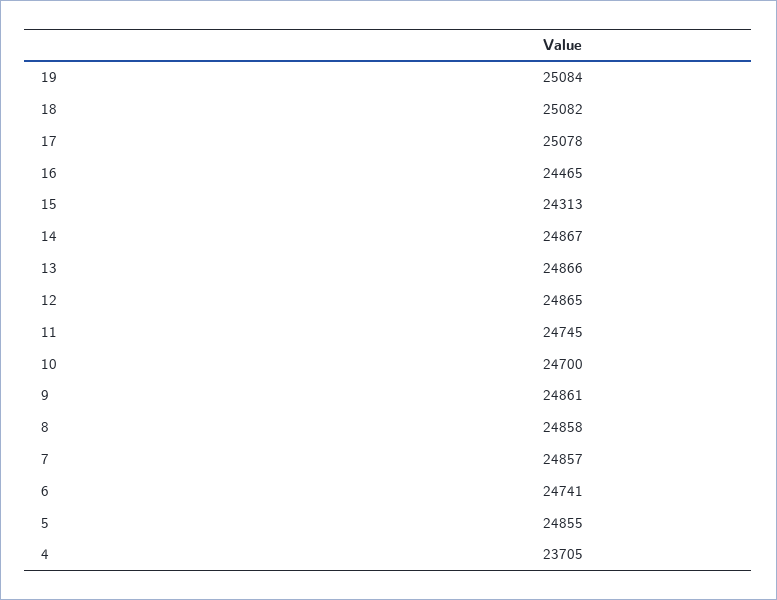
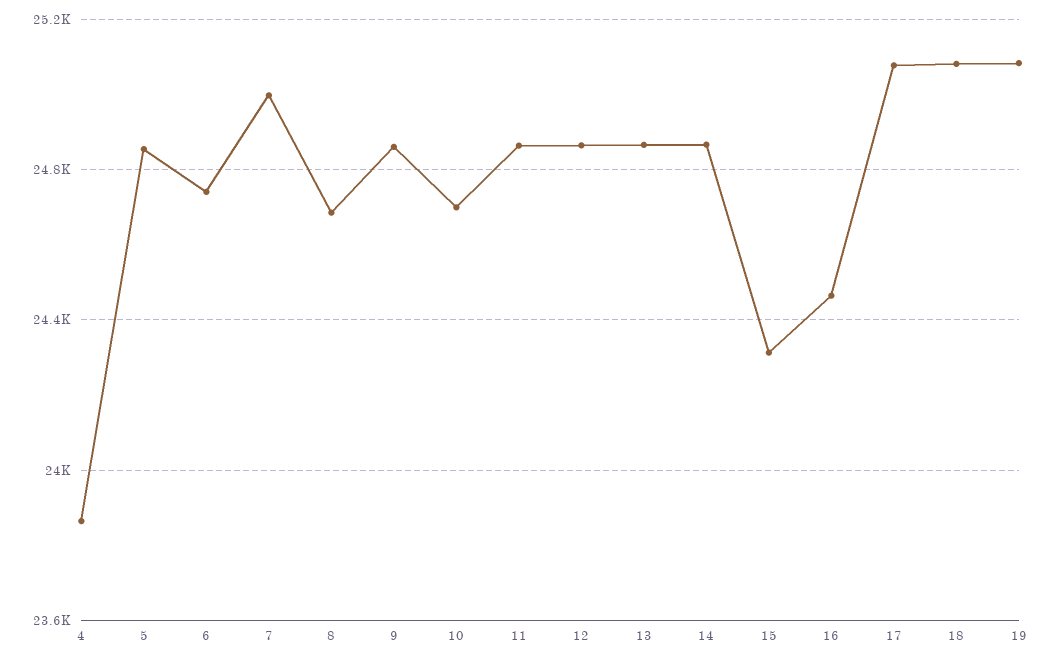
11: 24745 -> 24850
8: 24858 -> 24700
7: 24857 -> 25000
4: 23705 -> 23850

